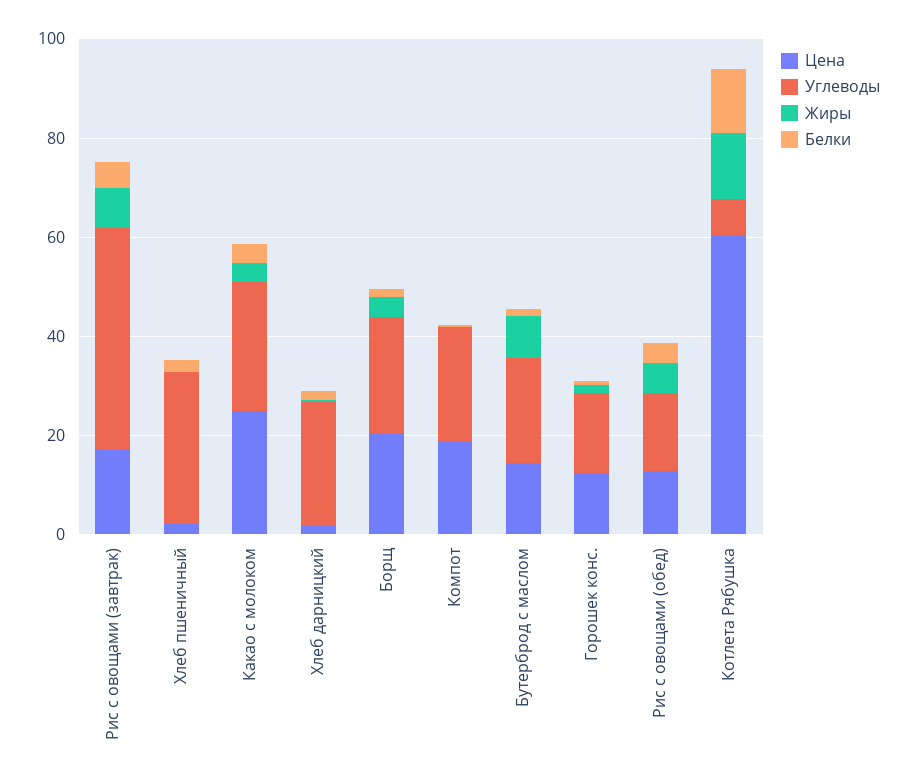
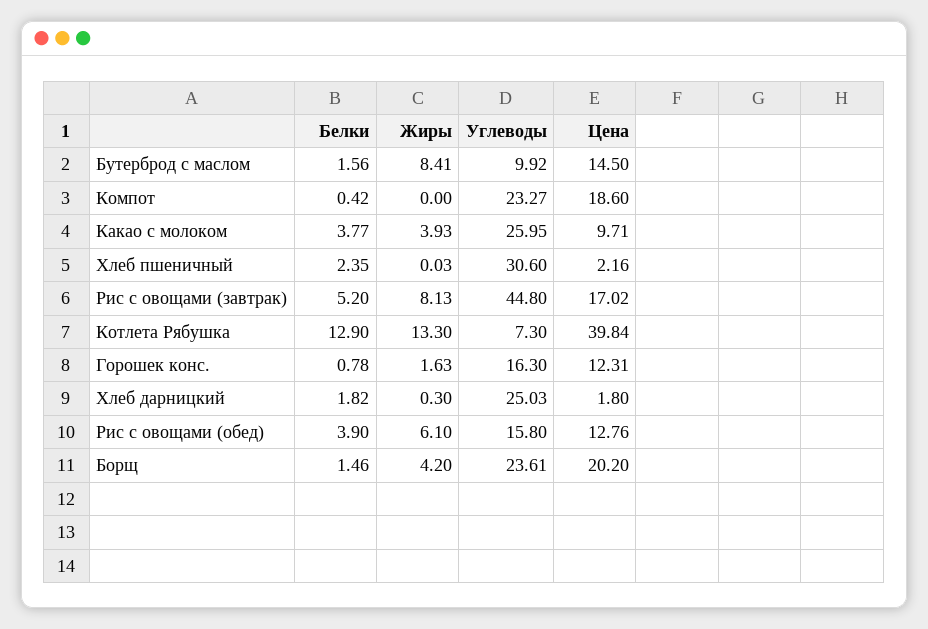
Цена, Какао с молоком: 25 -> 9.71
Углеводы, Бутерброд с маслом: 20 -> 9.92
Цена, Котлета Рябушка: 60 -> 39.84

